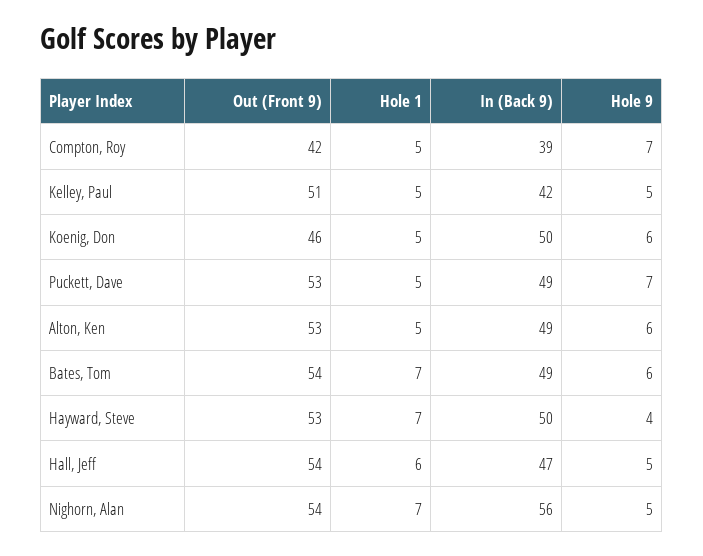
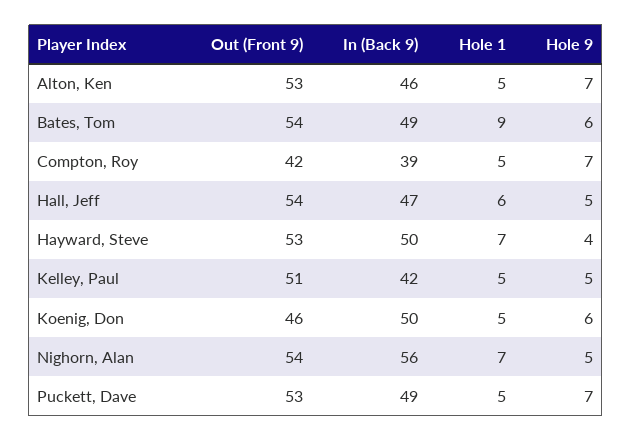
In (Back 9), Alton, Ken: 49 -> 46
Hole 9, Alton, Ken: 6 -> 7
Hole 1, Bates, Tom: 7 -> 9

